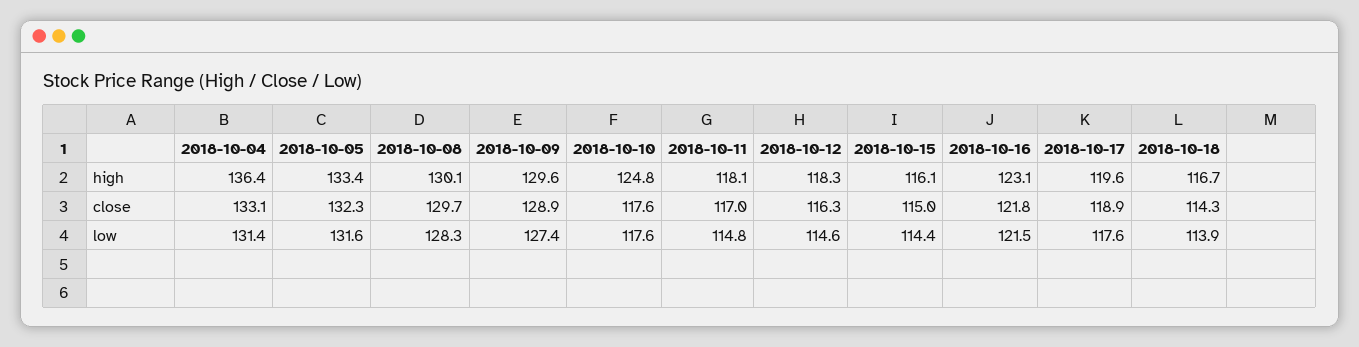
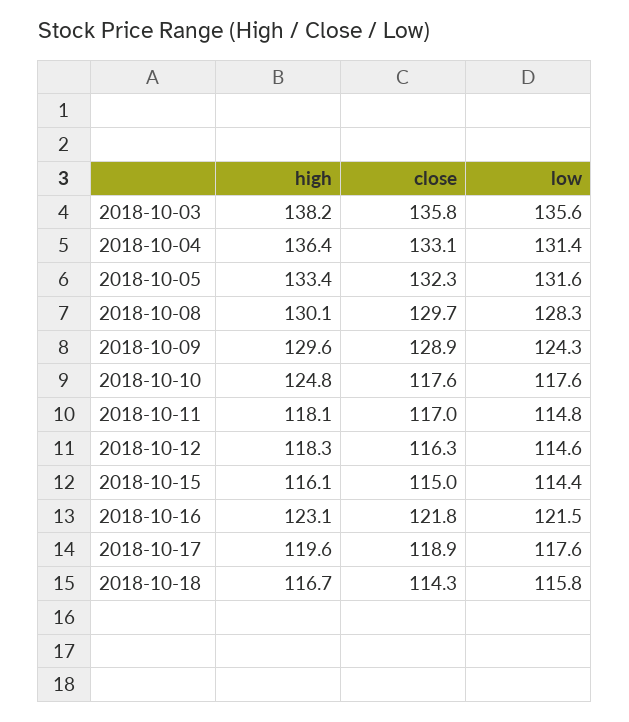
2018-10-09, low: 127.4 -> 124.3
2018-10-18, low: 113.9 -> 115.8
2018-10-03, high: none -> 138.2
2018-10-03, close: none -> 135.8
2018-10-03, low: none -> 135.6

